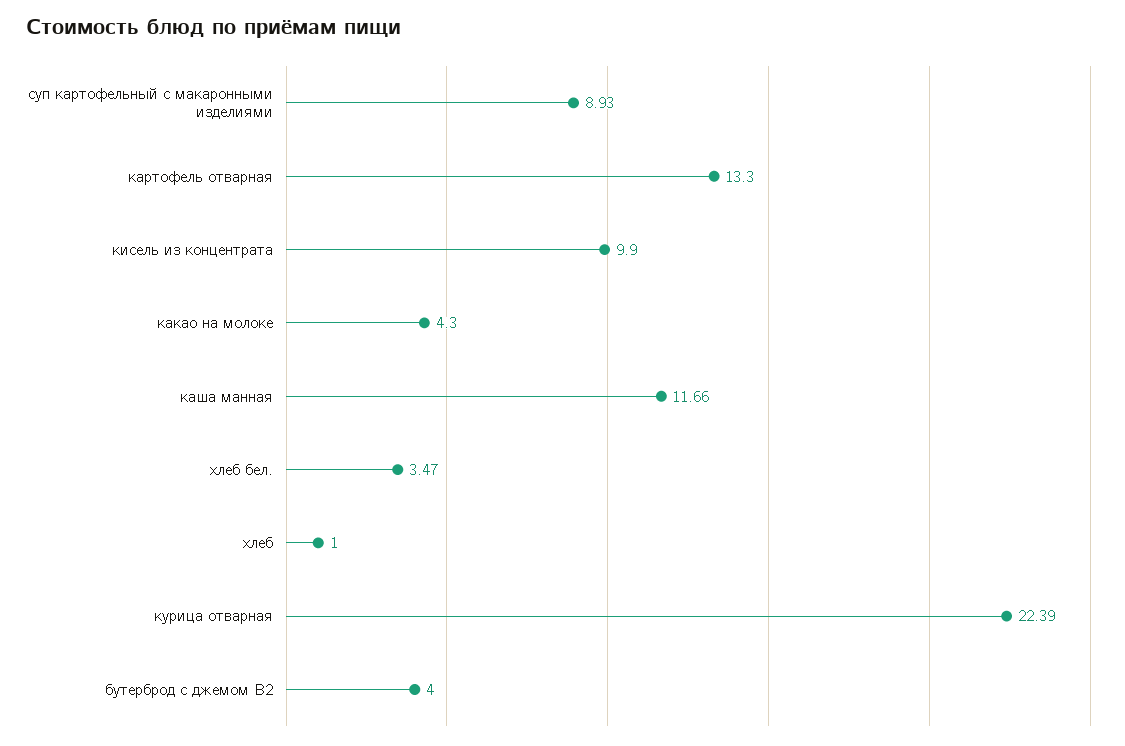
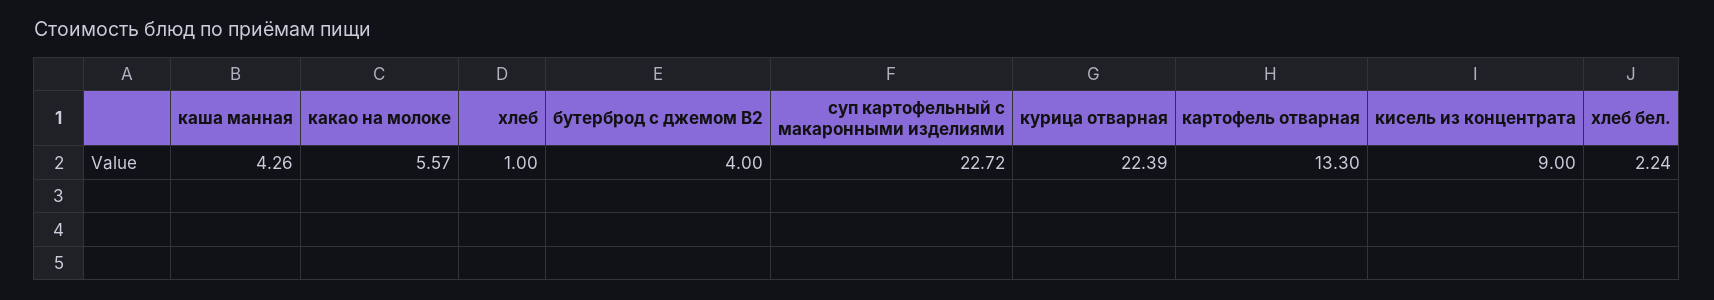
суп картофельный с макаронными изделиями: 8.93 -> 22.72
кисель из концентрата: 9.9 -> 9
какао на молоке: 4.3 -> 5.57
каша манная: 11.66 -> 4.26
хлеб бел.: 3.47 -> 2.24

